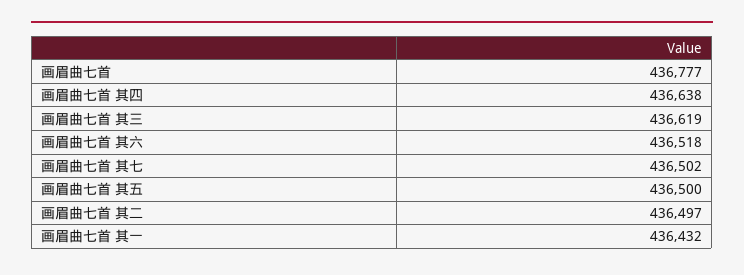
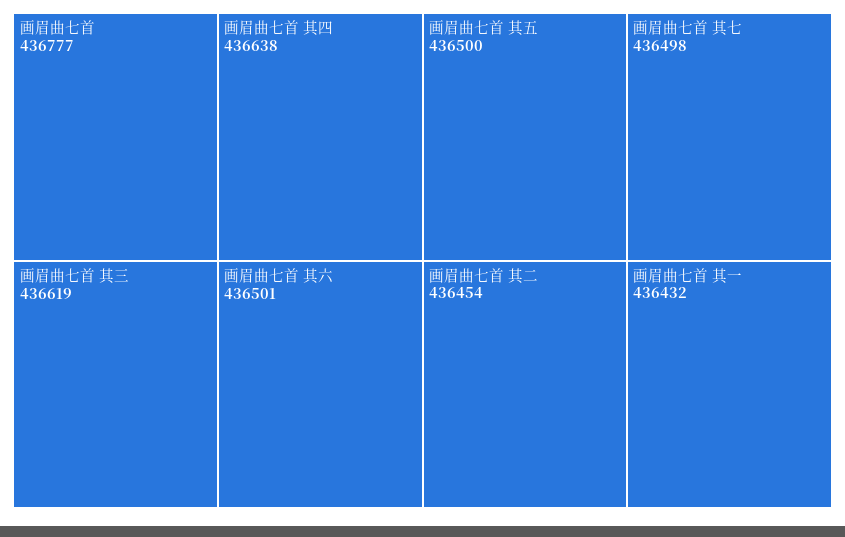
画眉曲七首 其六: 436518 -> 436501
画眉曲七首 其七: 436502 -> 436498
画眉曲七首 其二: 436497 -> 436454

